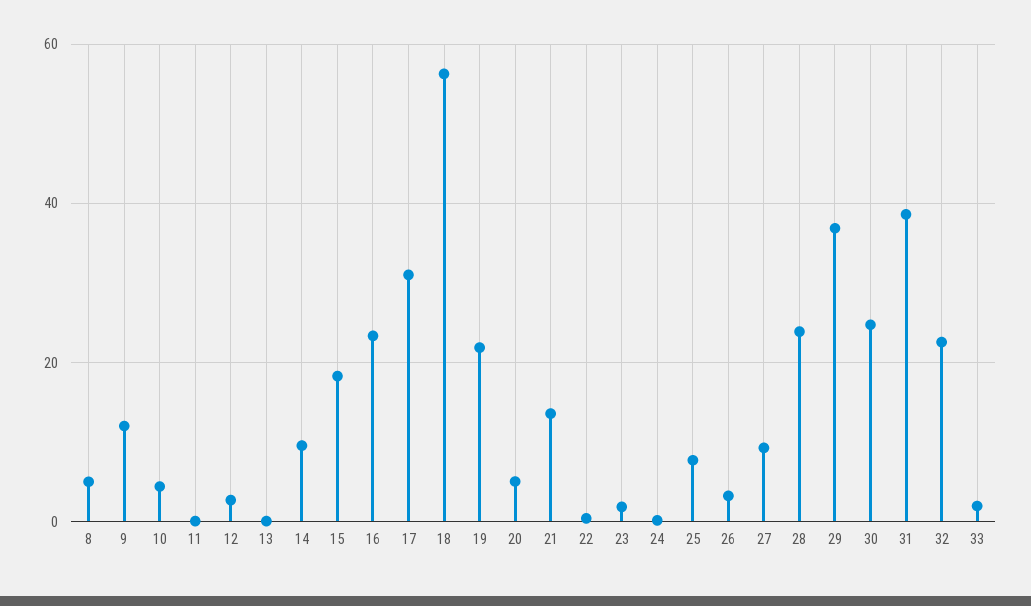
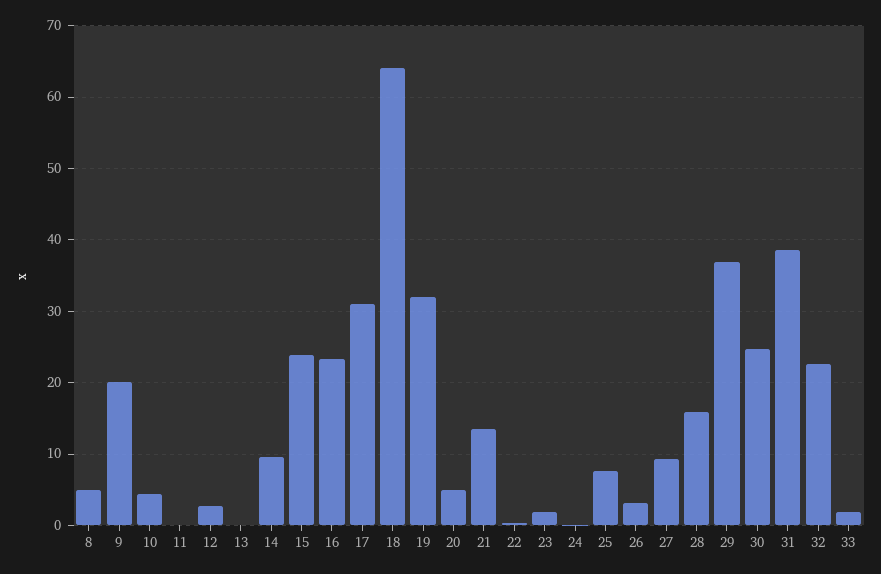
9: 12 -> 20
15: 18 -> 24
18: 56 -> 64
19: 22 -> 32
28: 24 -> 16

